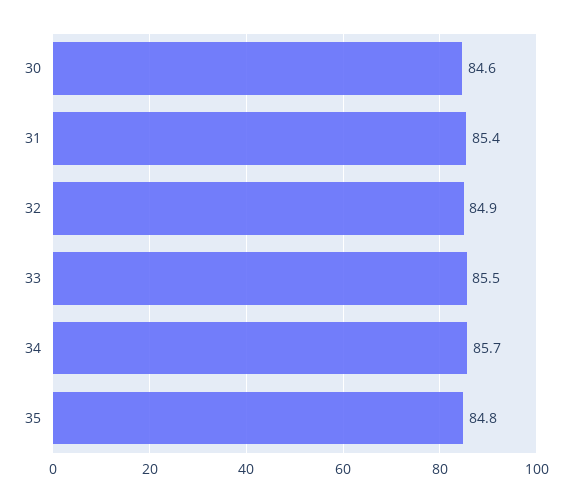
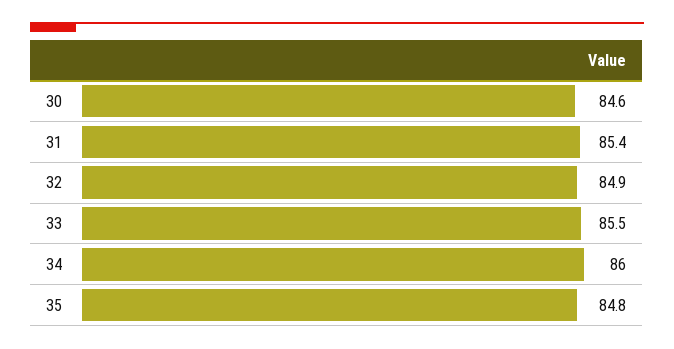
34: 85.7 -> 86

